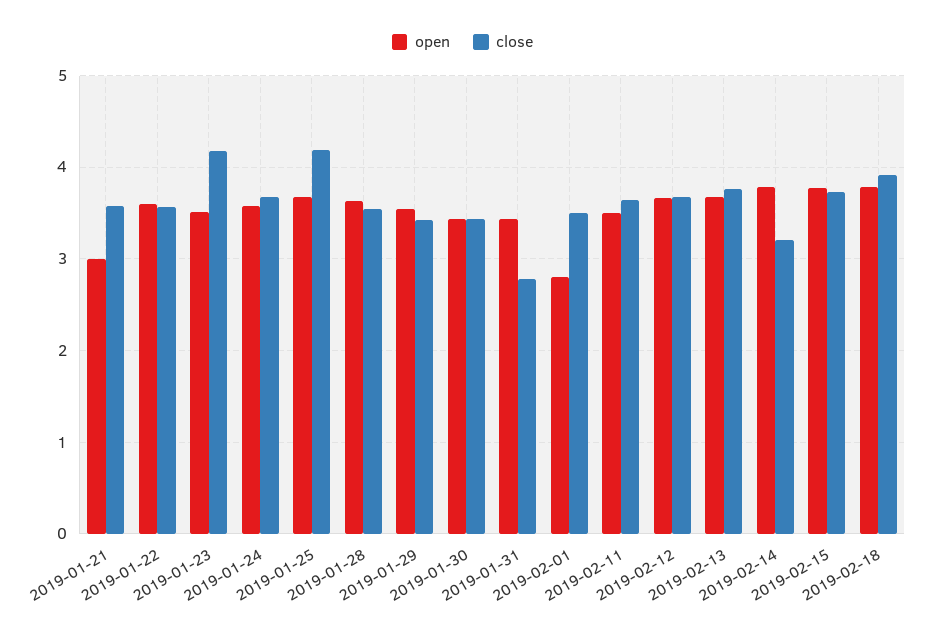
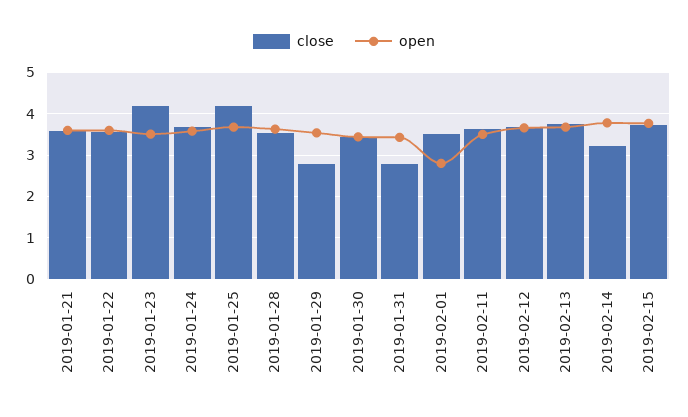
open, 2019-01-21: 3 -> 3.6
close, 2019-01-29: 3.4 -> 2.8
open, 2019-02-18: 3.8 -> none
close, 2019-02-18: 3.9 -> none

